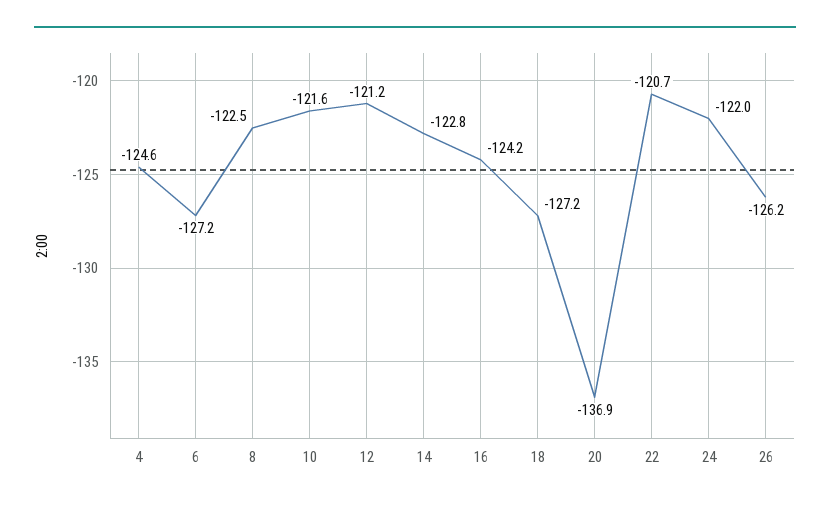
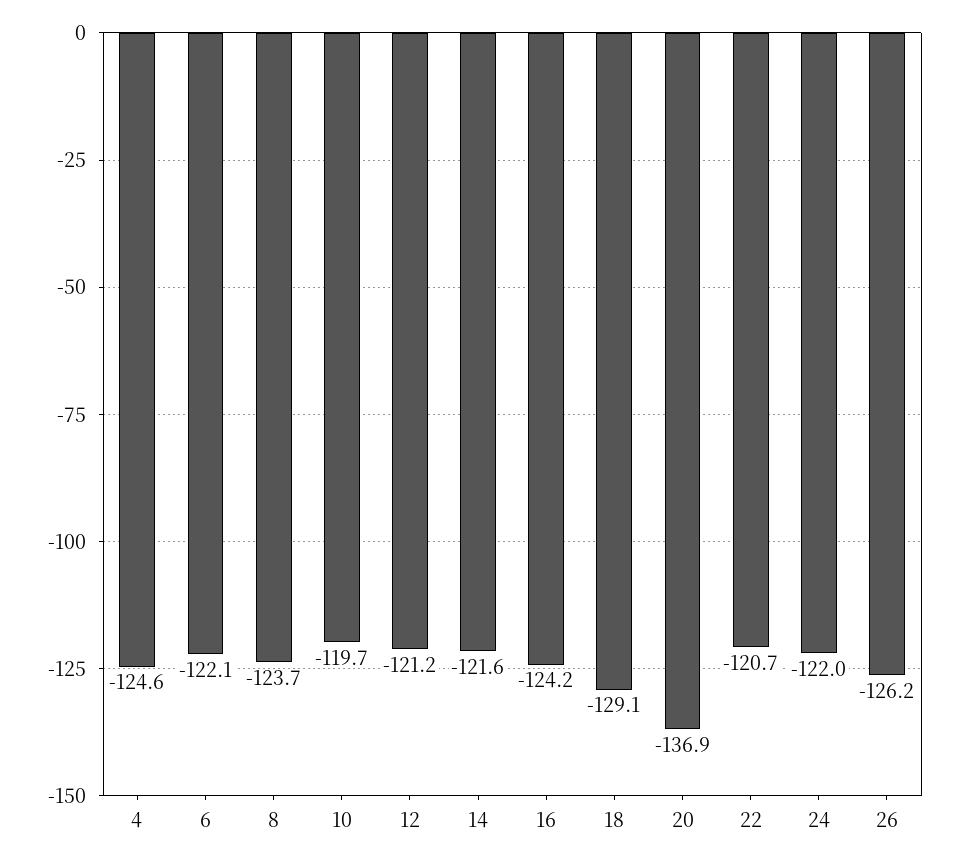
6: -127.2 -> -122.1
8: -122.5 -> -123.7
10: -121.6 -> -119.7
14: -122.8 -> -121.6
18: -127.2 -> -129.1

